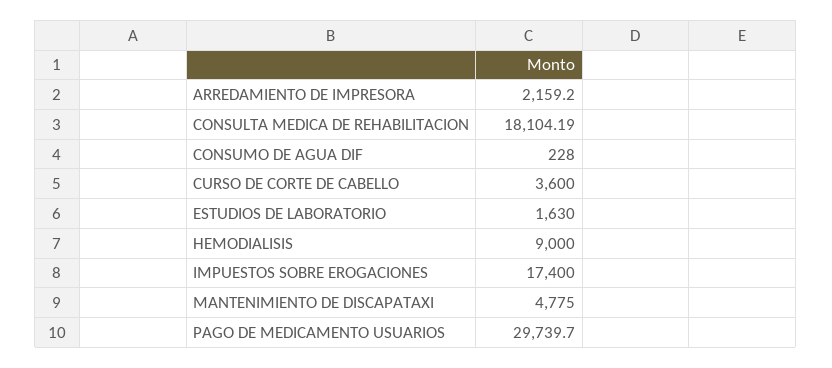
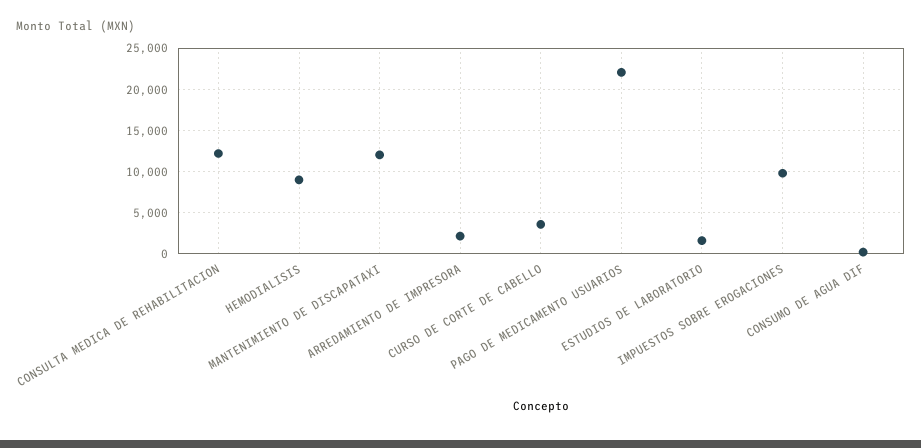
CONSULTA MEDICA DE REHABILITACION: 18104.19 -> 12000
IMPUESTOS SOBRE EROGACIONES: 17400 -> 10000
MANTENIMIENTO DE DISCAPATAXI: 4775 -> 12000
PAGO DE MEDICAMENTO USUARIOS: 29739.7 -> 22000

